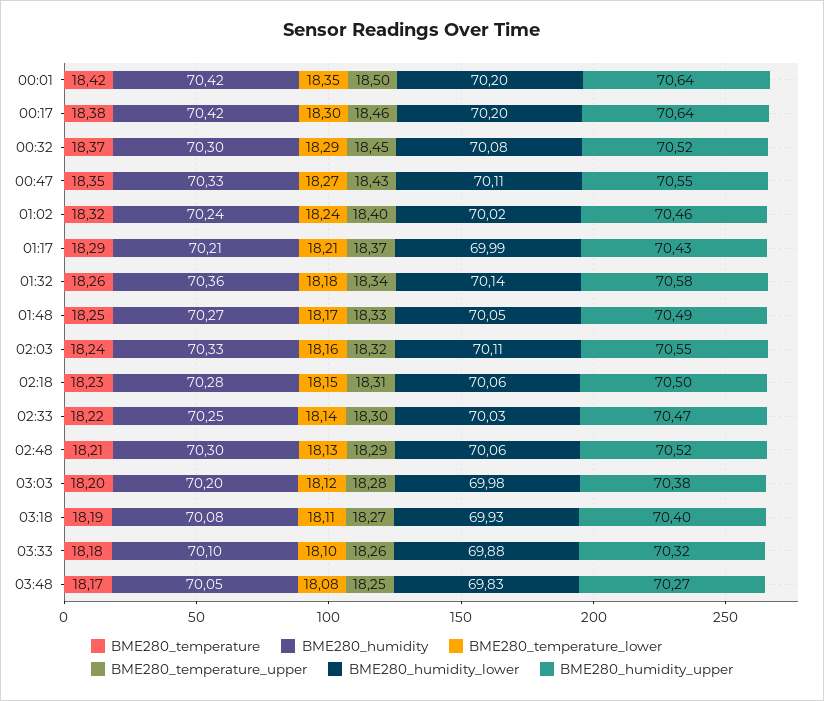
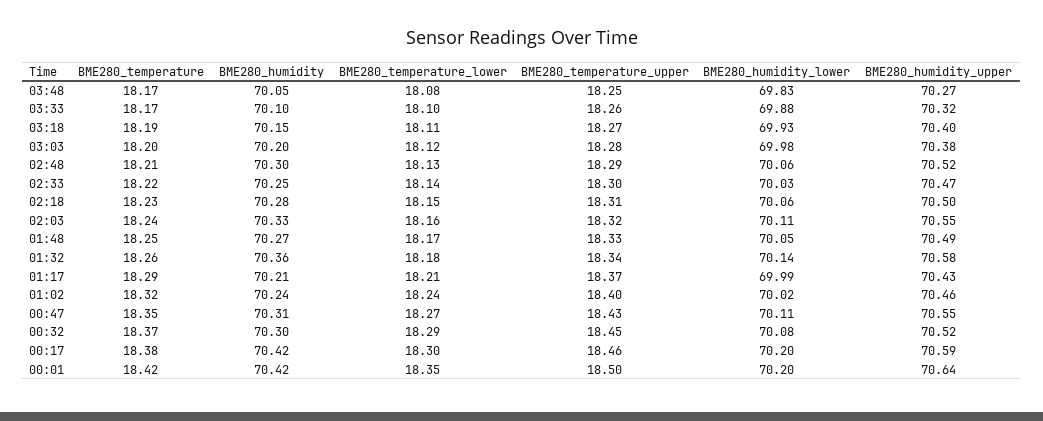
BME280_humidity_upper, 00:17: 70.64 -> 70.59
BME280_humidity, 00:47: 70.33 -> 70.31
BME280_humidity, 03:18: 70.08 -> 70.15
BME280_temperature, 03:33: 18.18 -> 18.17

